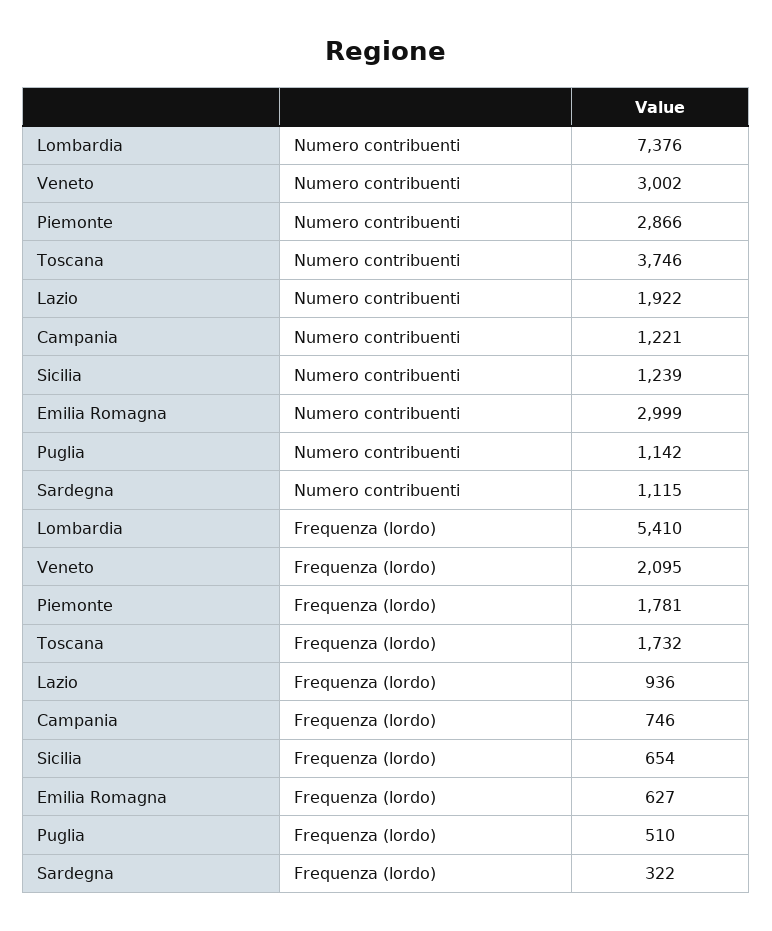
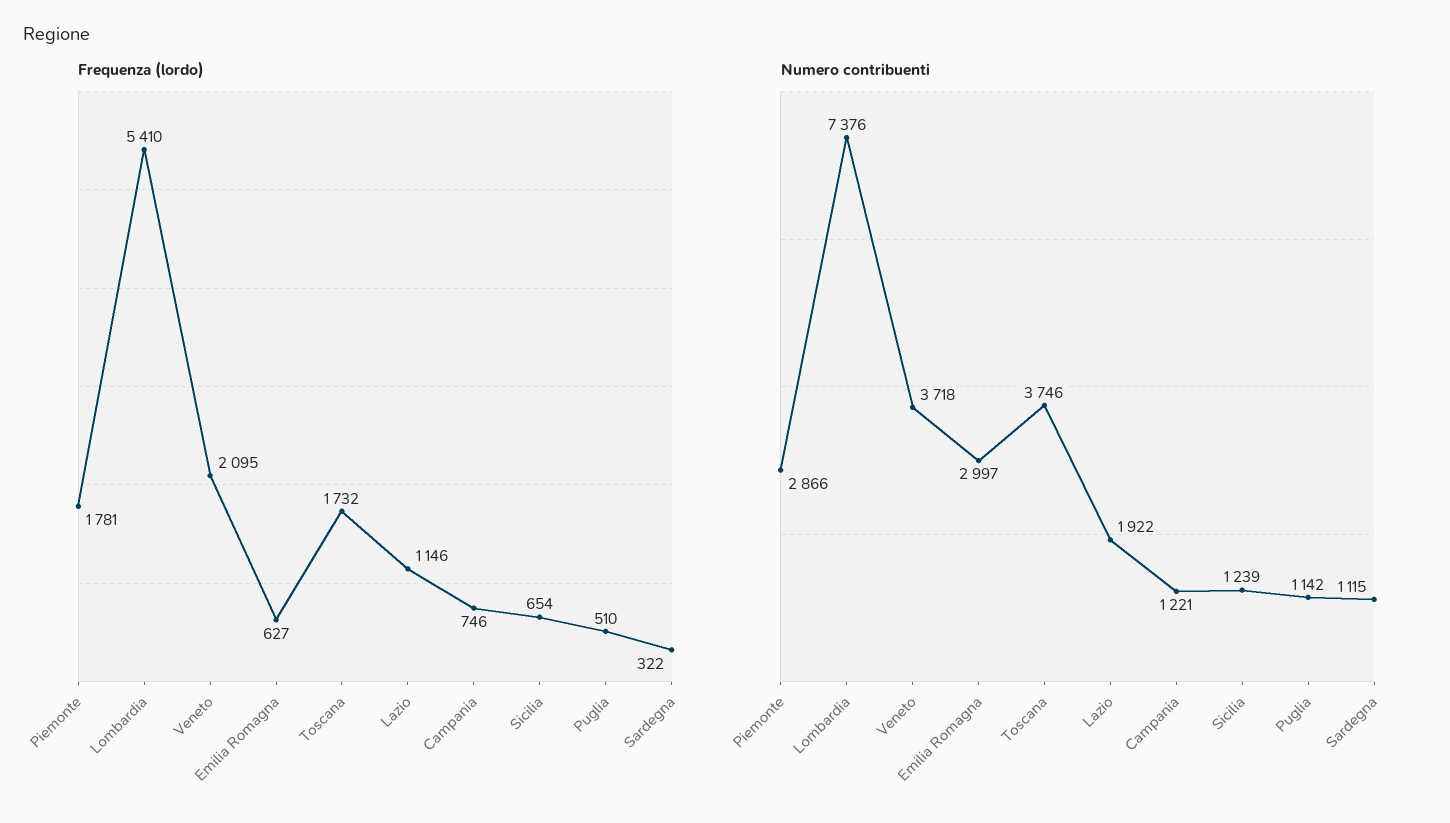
Numero contribuenti, Veneto: 3002 -> 3718
Numero contribuenti, Emilia Romagna: 2999 -> 2997
Frequenza (lordo), Lazio: 936 -> 1146

